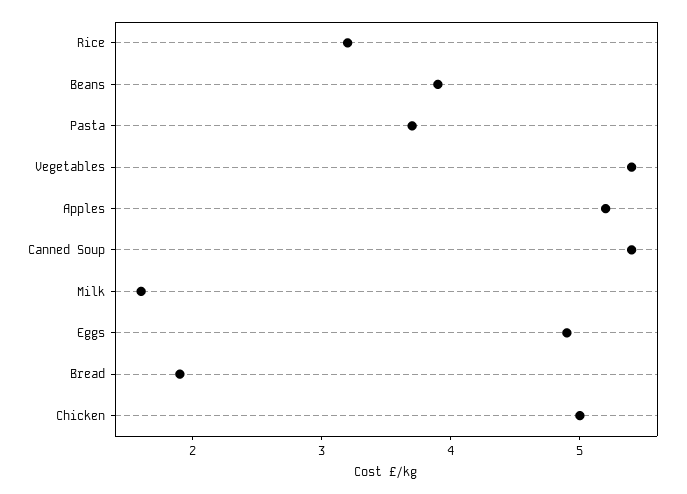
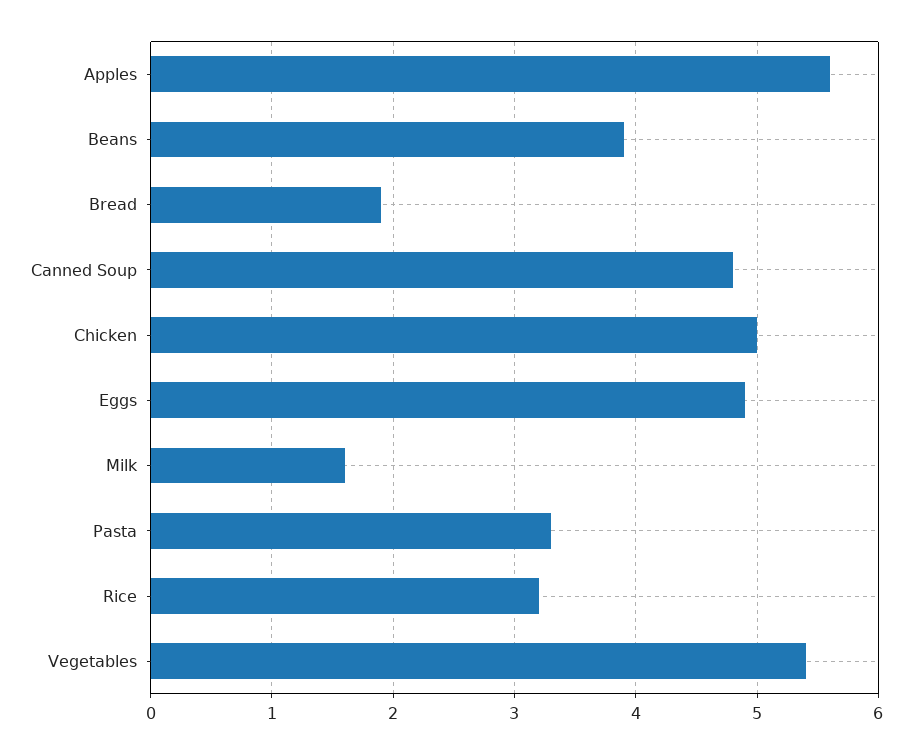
Pasta: 3.7 -> 3.3
Apples: 5.2 -> 5.6
Canned Soup: 5.4 -> 4.8

